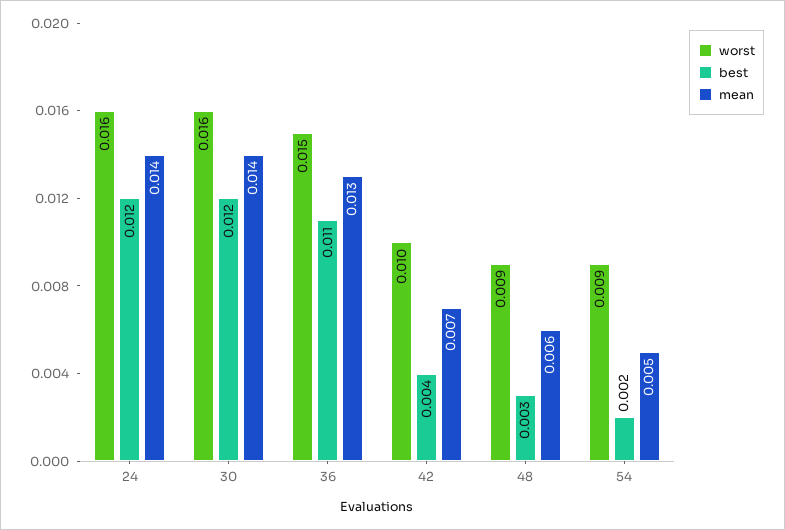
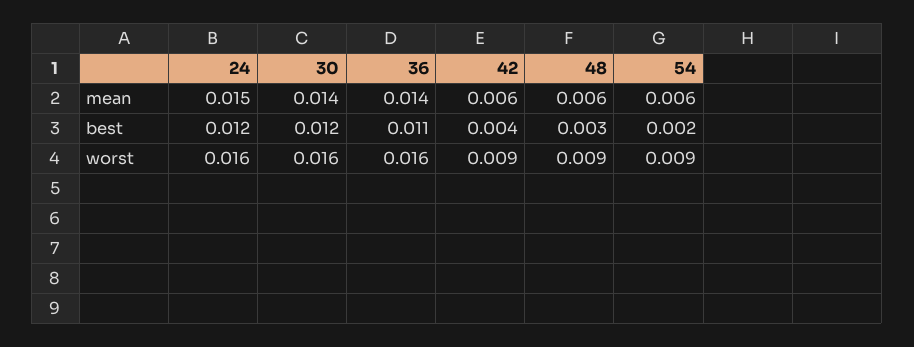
mean, 24: 0.014 -> 0.015
worst, 36: 0.015 -> 0.016
mean, 36: 0.013 -> 0.014
worst, 42: 0.01 -> 0.009
mean, 42: 0.007 -> 0.006
mean, 54: 0.005 -> 0.006

